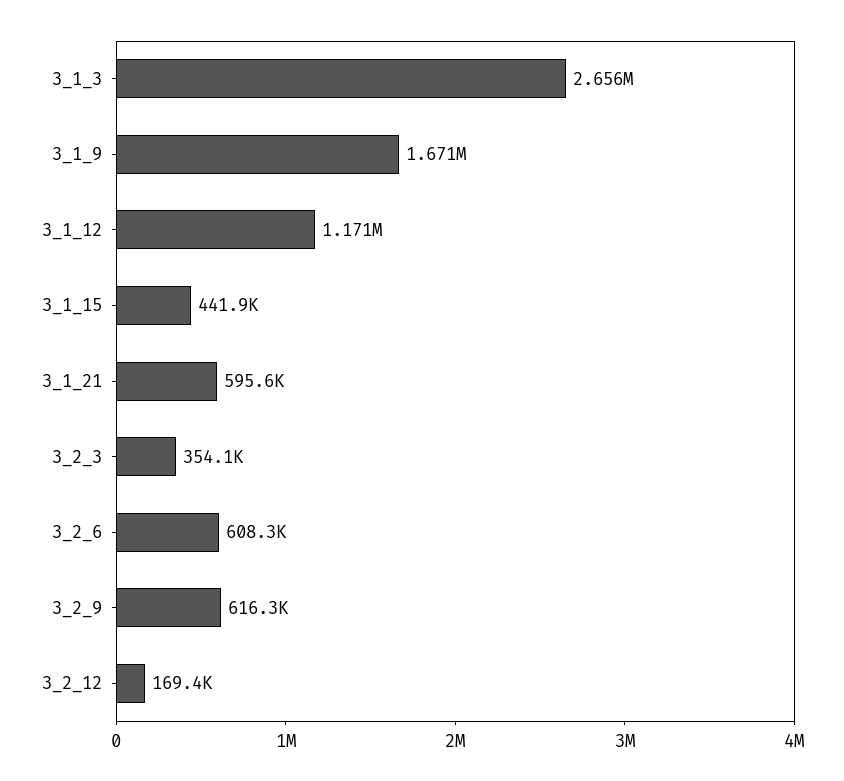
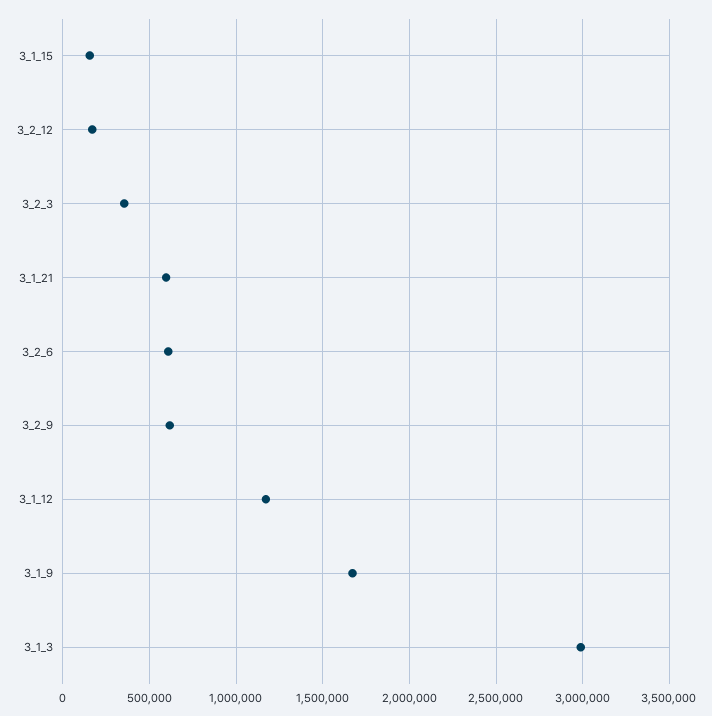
3_1_3: 2656000 -> 3000000
3_1_15: 441900 -> 150000

